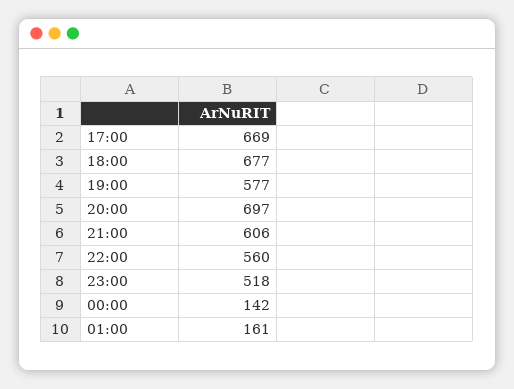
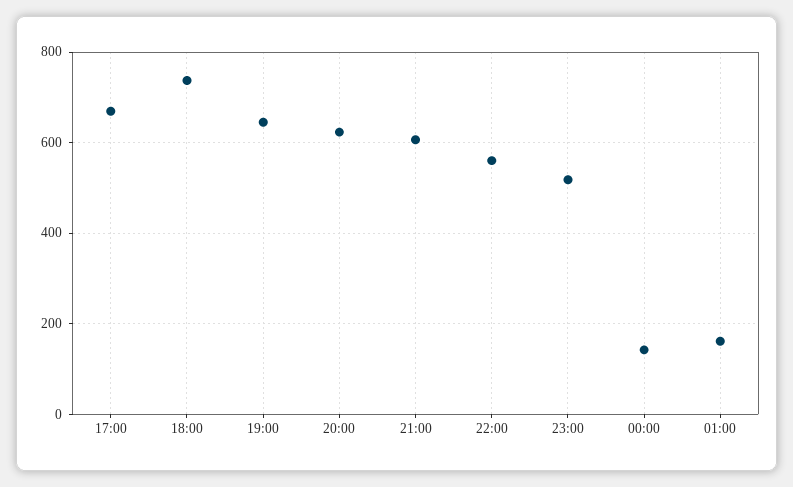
18:00: 677 -> 740
19:00: 577 -> 640
20:00: 697 -> 620

